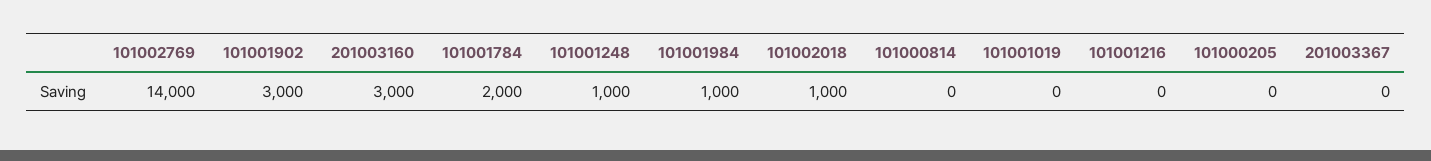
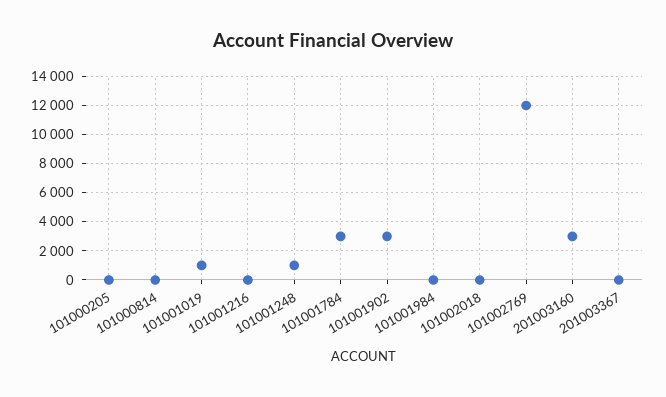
101002769: 14000 -> 12000
101001784: 2000 -> 3000
101001984: 1000 -> 0
101002018: 1000 -> 0
101001019: 0 -> 1000

